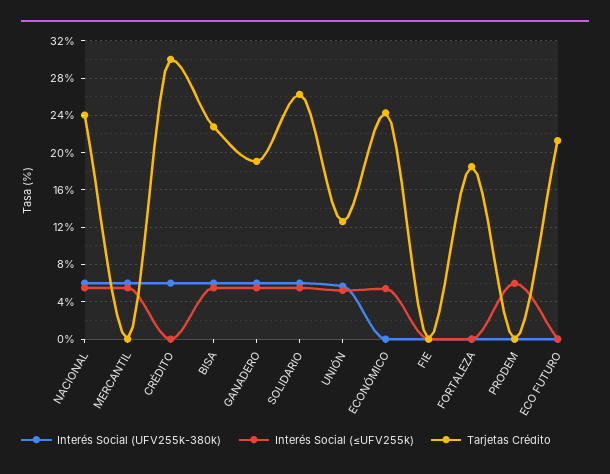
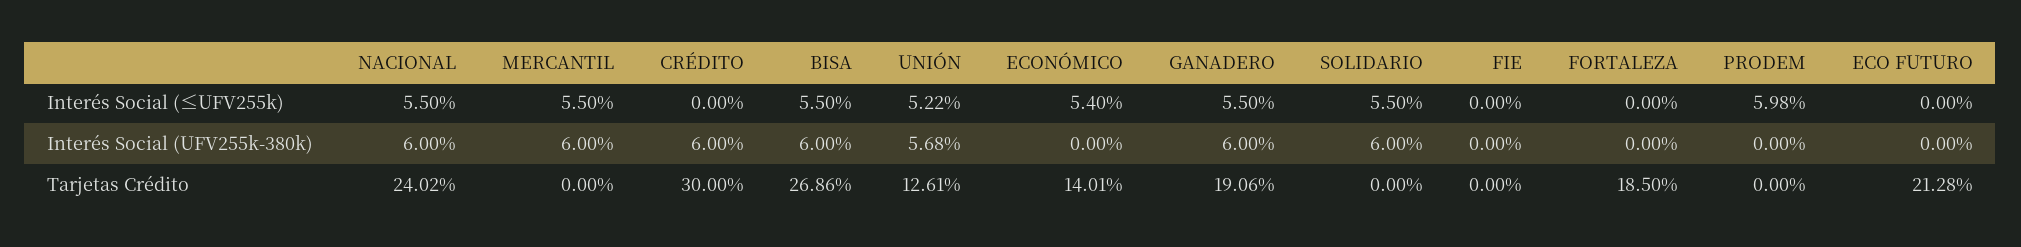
Tarjetas Crédito, BISA: 23 -> 26.86
Tarjetas Crédito, SOLIDARIO: 26 -> 0
Tarjetas Crédito, ECONÓMICO: 24 -> 14.01

